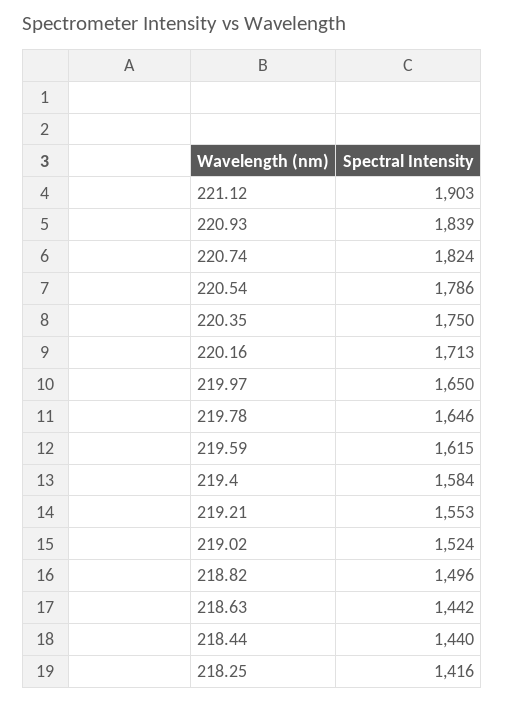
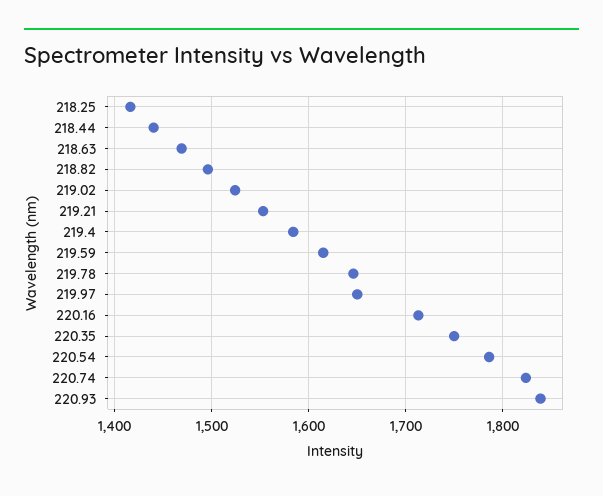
221.12: 1903 -> none
218.63: 1442 -> 1470

